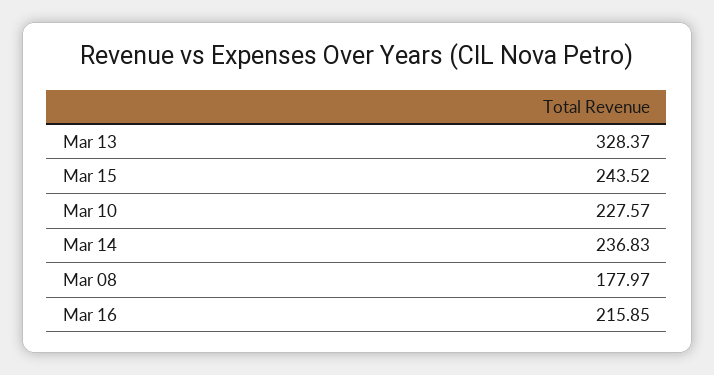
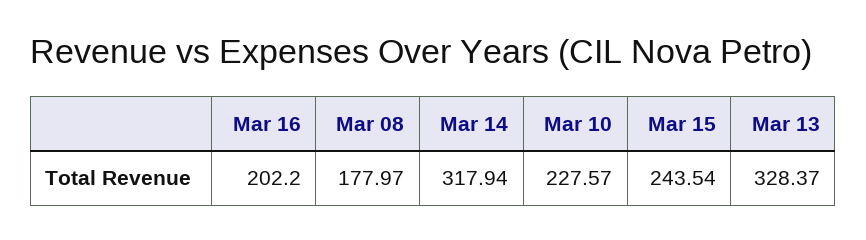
Mar 15: 243.52 -> 243.54
Mar 14: 236.83 -> 317.94
Mar 16: 215.85 -> 202.2

